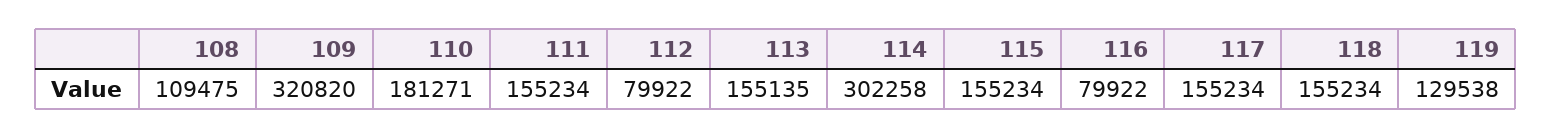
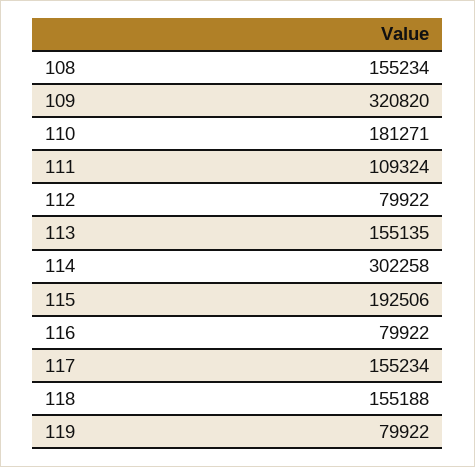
108: 109475 -> 155234
111: 155234 -> 109324
115: 155234 -> 192506
118: 155234 -> 155188
119: 129538 -> 79922

